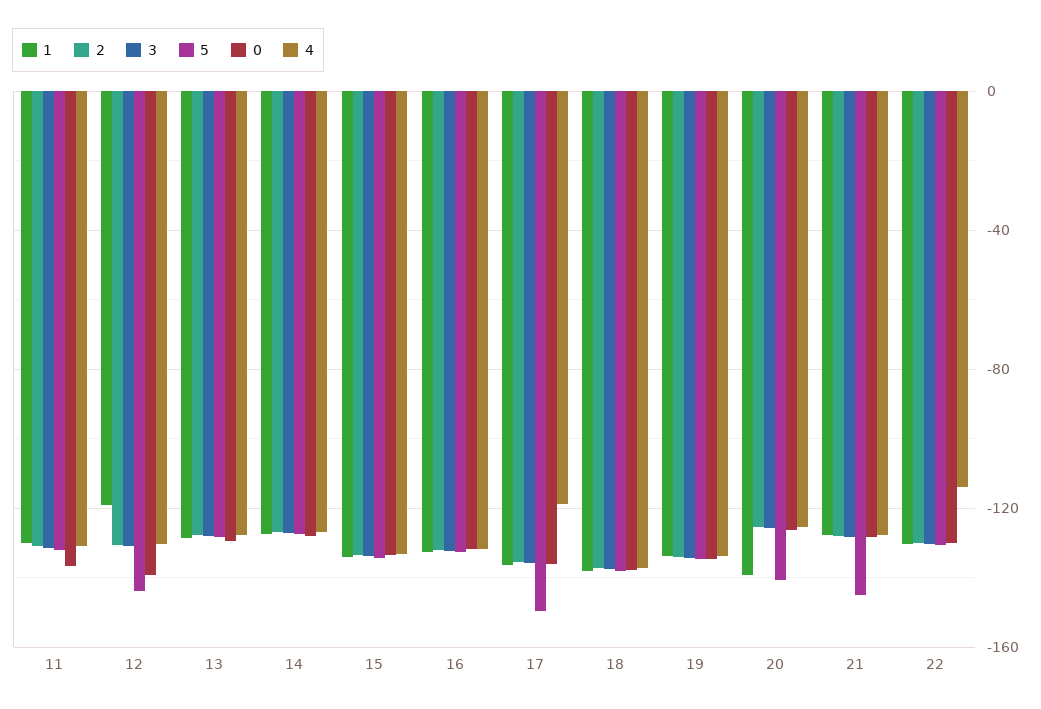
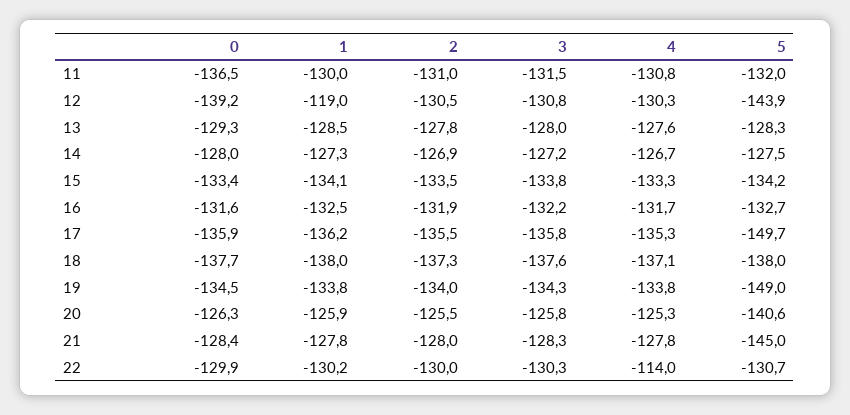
4, 17: -120 -> -135.3
5, 19: -135 -> -149
1, 20: -140 -> -125.9

